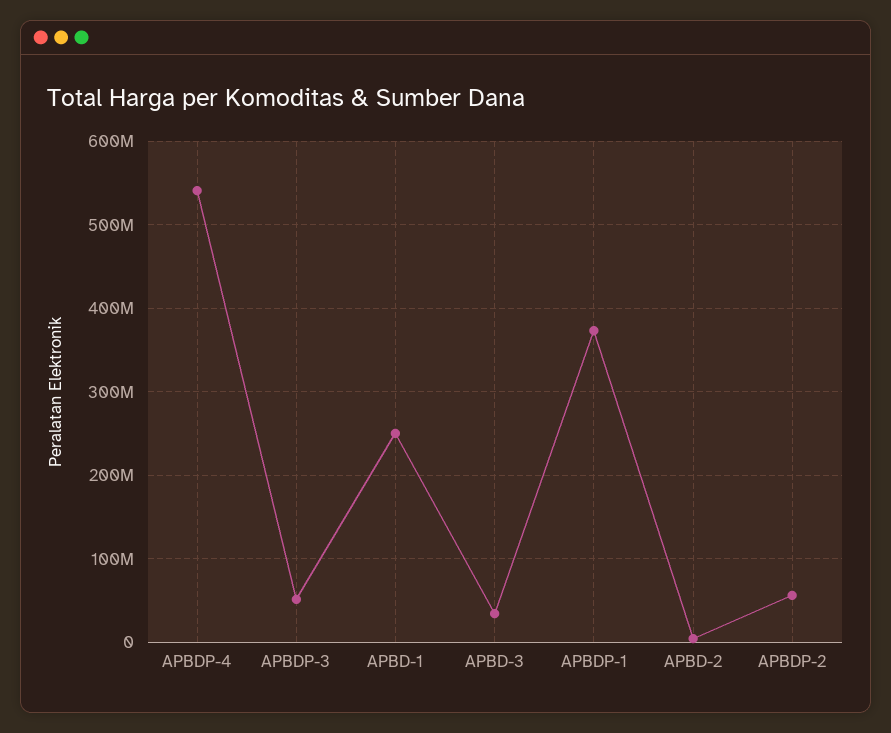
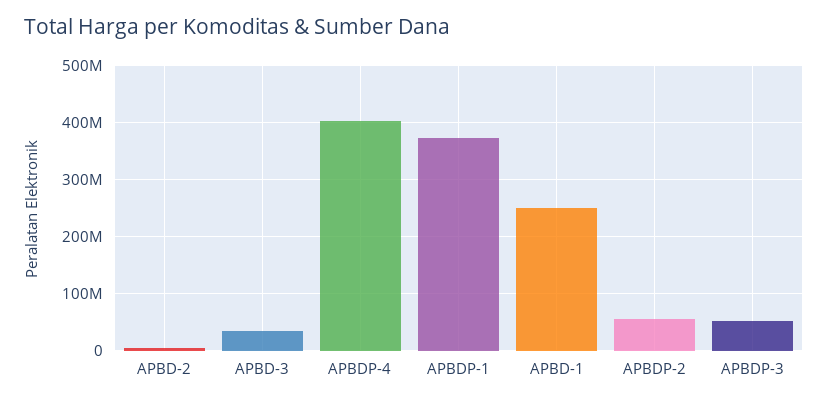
APBDP-4: 540000000 -> 400000000

